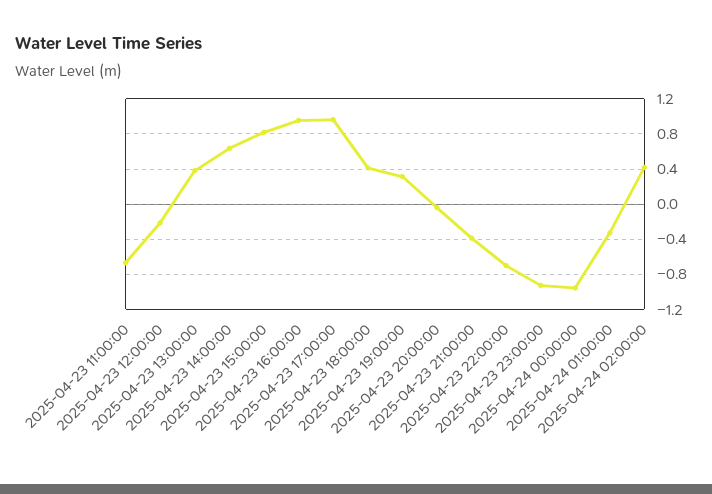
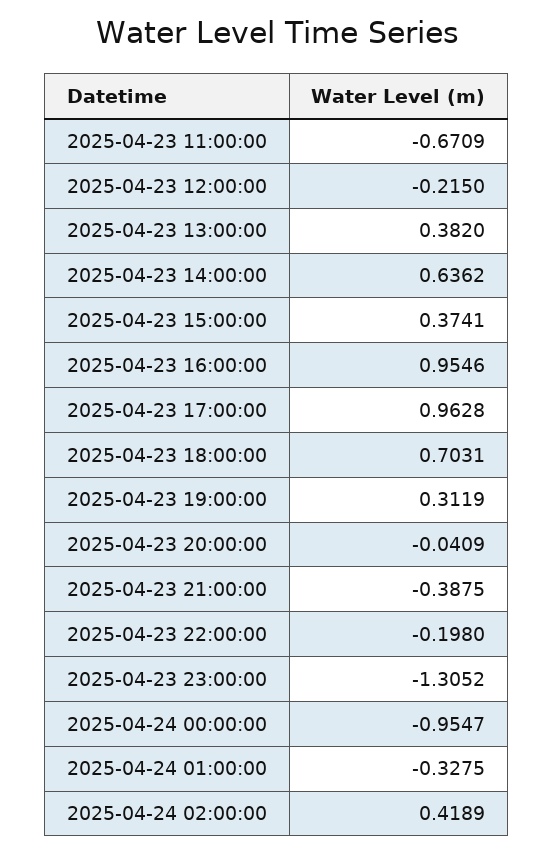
2025-04-23 15:00:00: 0.8 -> 0.3741
2025-04-23 18:00:00: 0.4 -> 0.7031
2025-04-23 22:00:00: -0.7 -> -0.198
2025-04-23 23:00:00: -0.9 -> -1.3052

